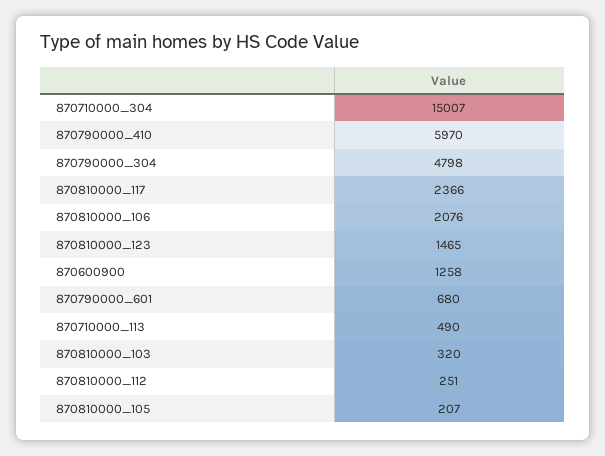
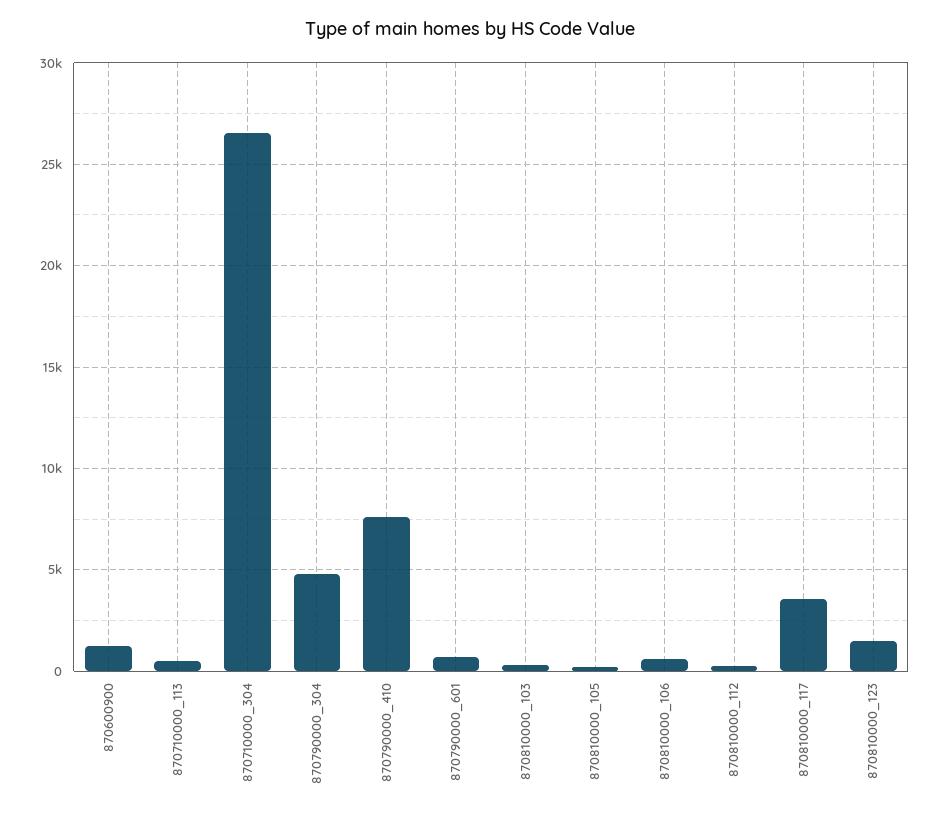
870710000_304: 15007 -> 26500
870790000_410: 5970 -> 7500
870810000_117: 2366 -> 3500
870810000_106: 2076 -> 500

